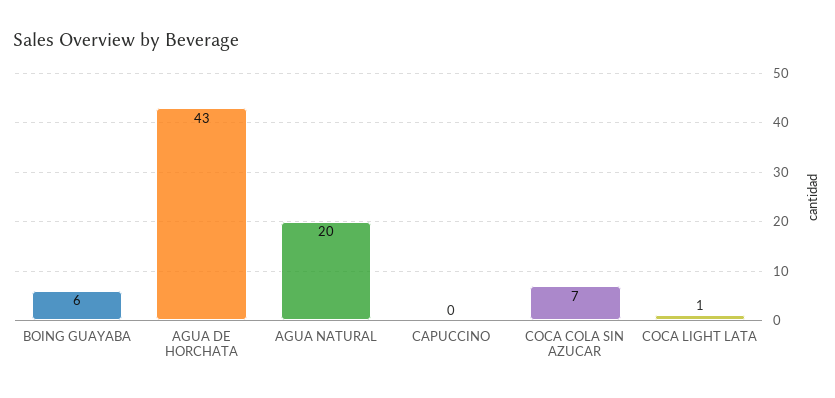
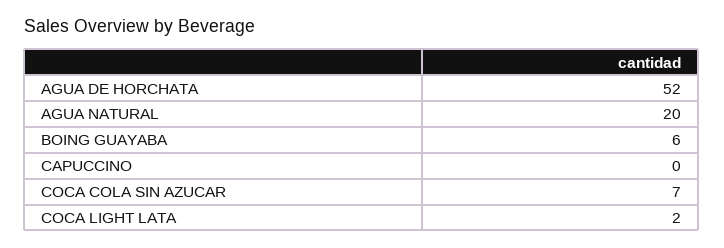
AGUA DE HORCHATA: 43 -> 52
COCA LIGHT LATA: 1 -> 2

